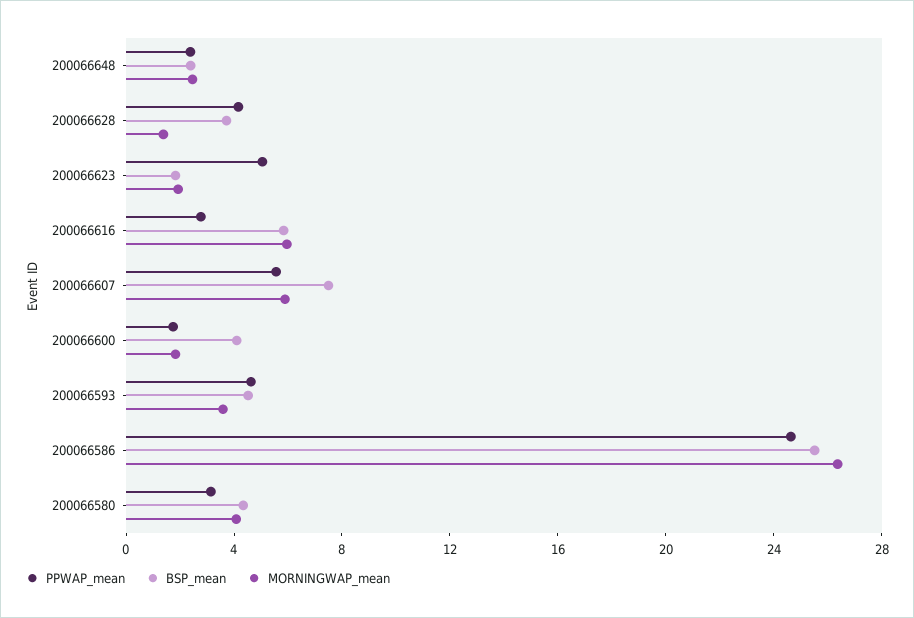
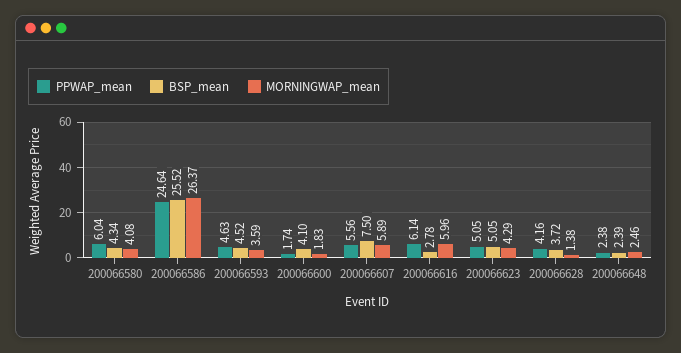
BSP_mean, 200066623: 2 -> 5.05
MORNINGWAP_mean, 200066623: 2 -> 4.29
PPWAP_mean, 200066616: 3 -> 6.14
BSP_mean, 200066616: 6 -> 2.78
PPWAP_mean, 200066580: 3 -> 6.04

